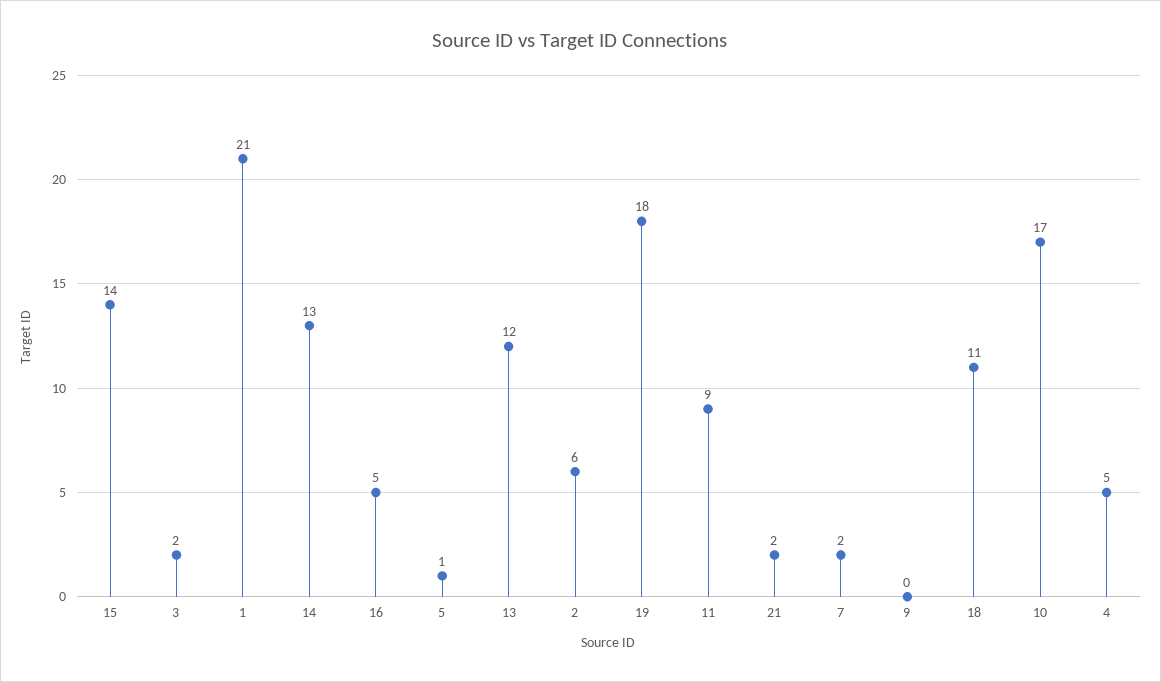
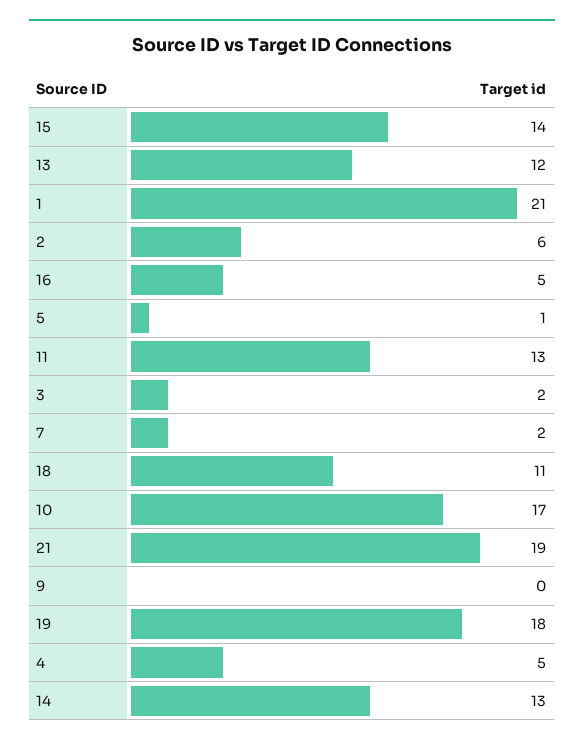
11: 9 -> 13
21: 2 -> 19

